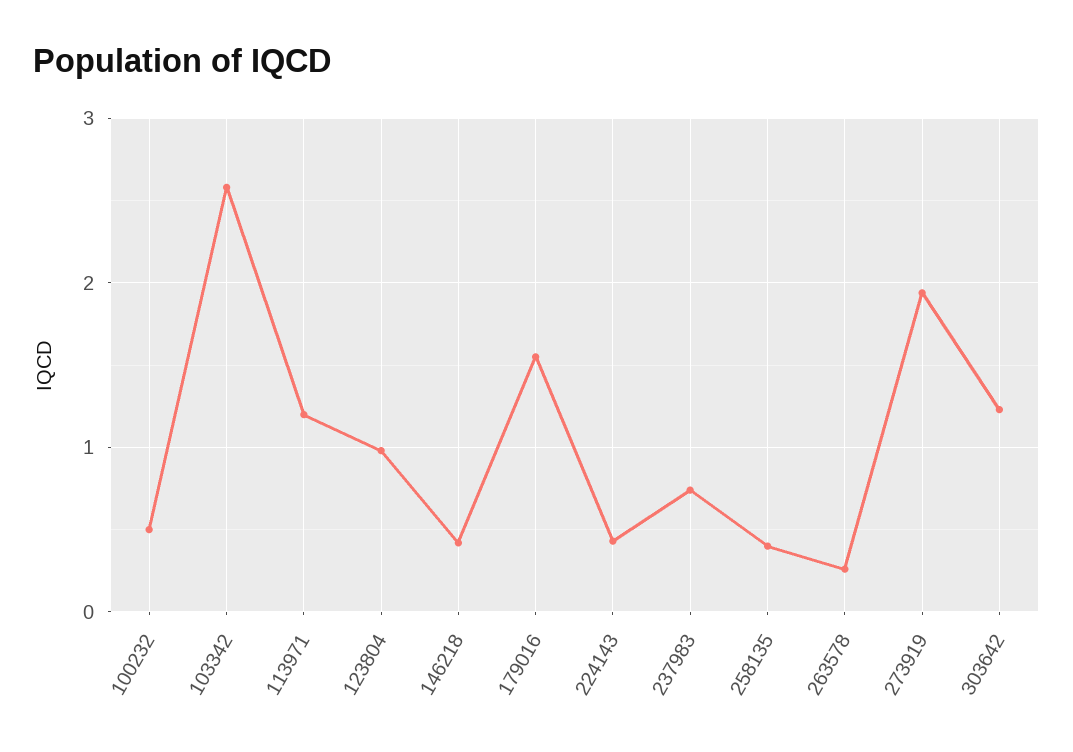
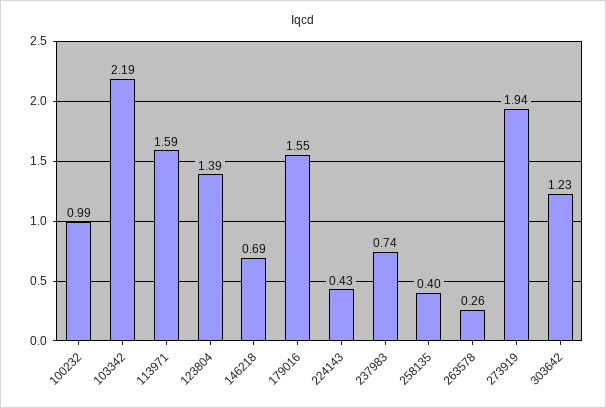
100232: 0.5 -> 0.99
103342: 2.6 -> 2.19
113971: 1.2 -> 1.59
123804: 1 -> 1.39
146218: 0.4 -> 0.69

